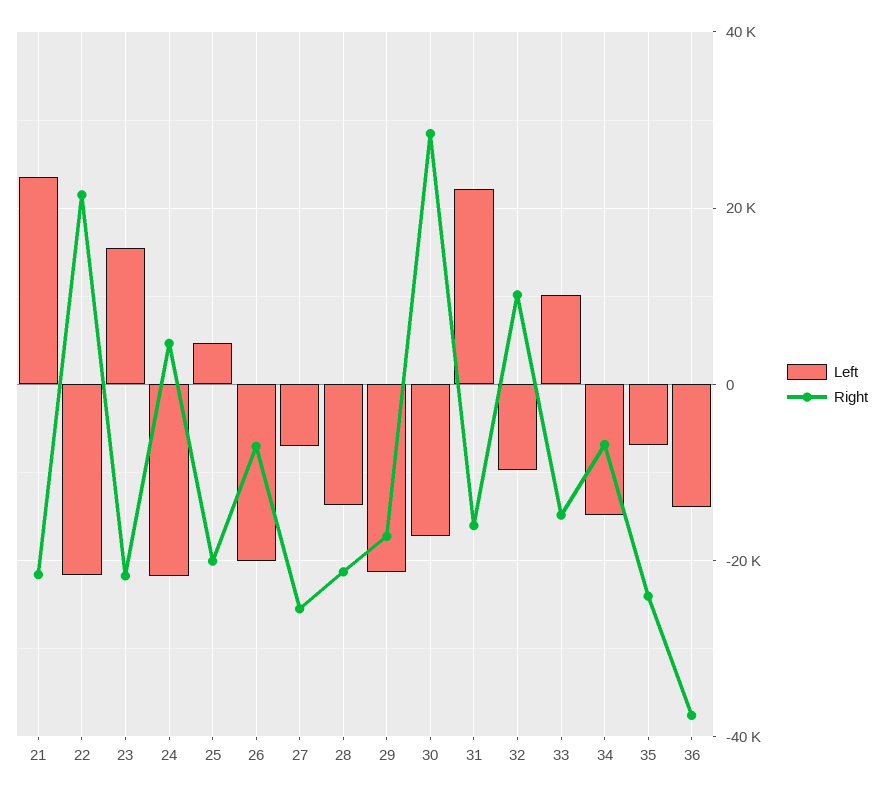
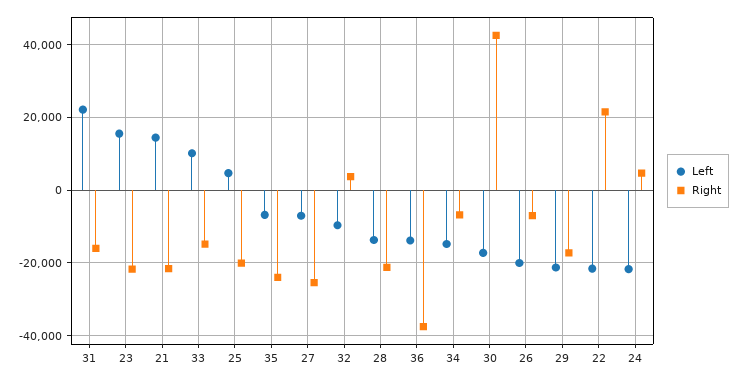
Left, 21: 24000 -> 14000
Right, 30: 28000 -> 42000
Right, 32: 10000 -> 4000

